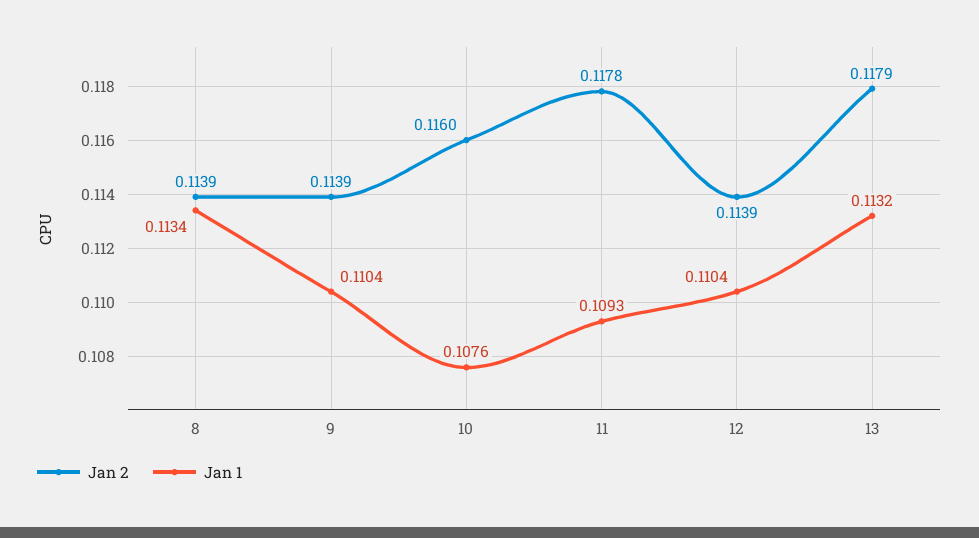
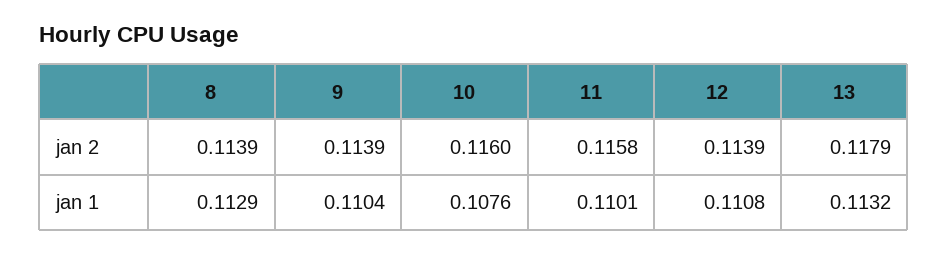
Jan 1, 8: 0.1134 -> 0.1129
Jan 2, 11: 0.1178 -> 0.1158
Jan 1, 11: 0.1093 -> 0.1101
Jan 1, 12: 0.1104 -> 0.1108

